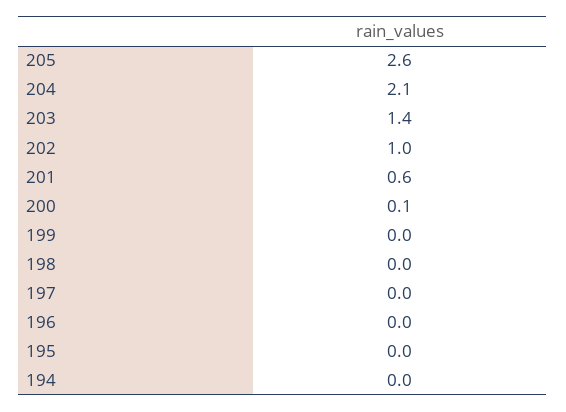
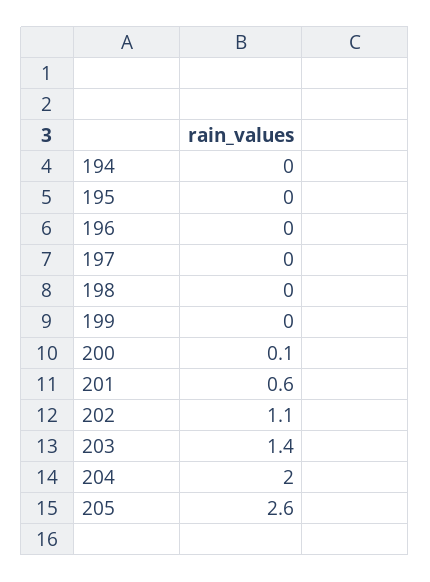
204: 2.1 -> 2
202: 1 -> 1.1

